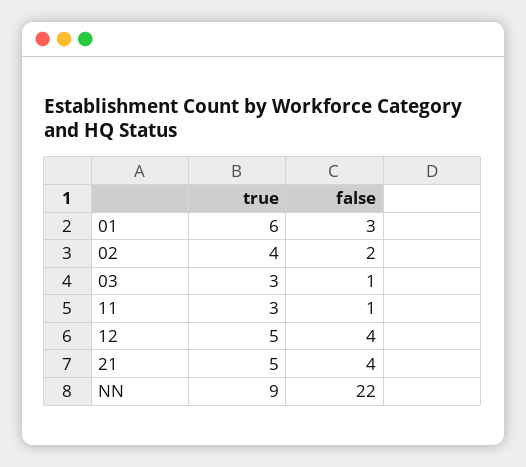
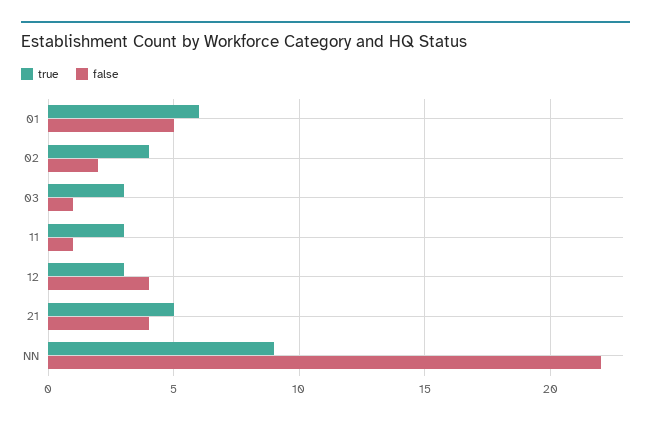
false, 01: 3 -> 5
true, 12: 5 -> 3

